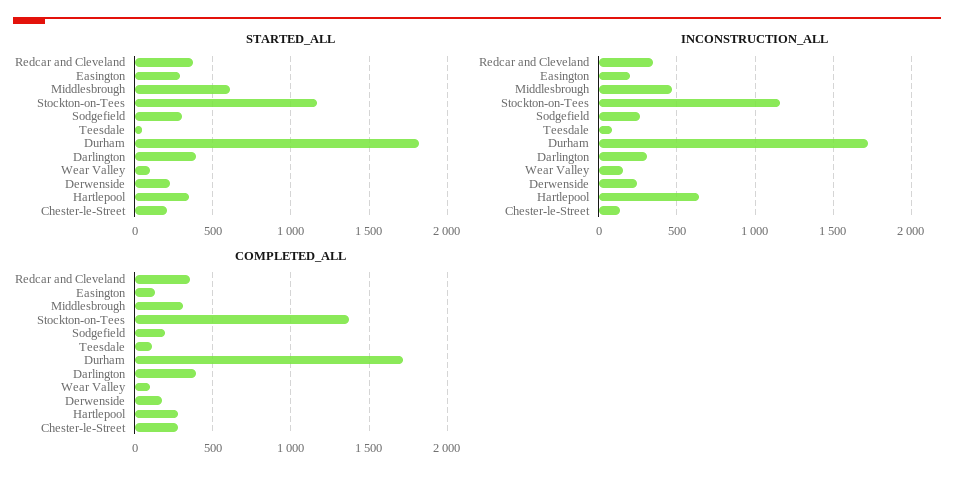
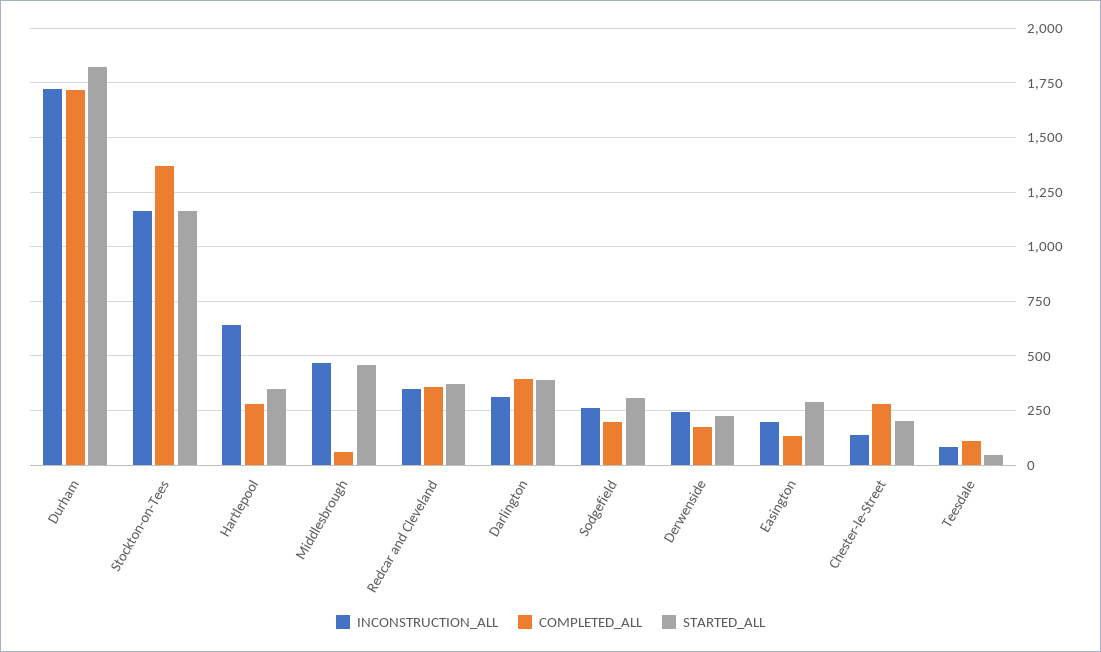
STARTED_ALL, Middlesbrough: 600 -> 450
STARTED_ALL, Wear Valley: 100 -> none
INCONSTRUCTION_ALL, Wear Valley: 150 -> none
COMPLETED_ALL, Middlesbrough: 300 -> 50
COMPLETED_ALL, Wear Valley: 100 -> none

